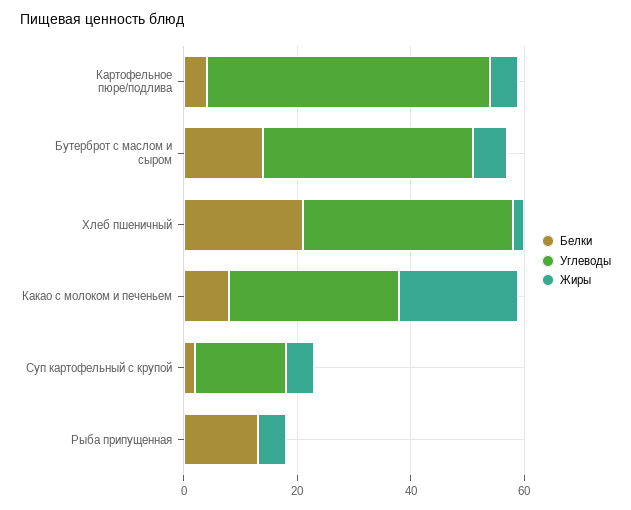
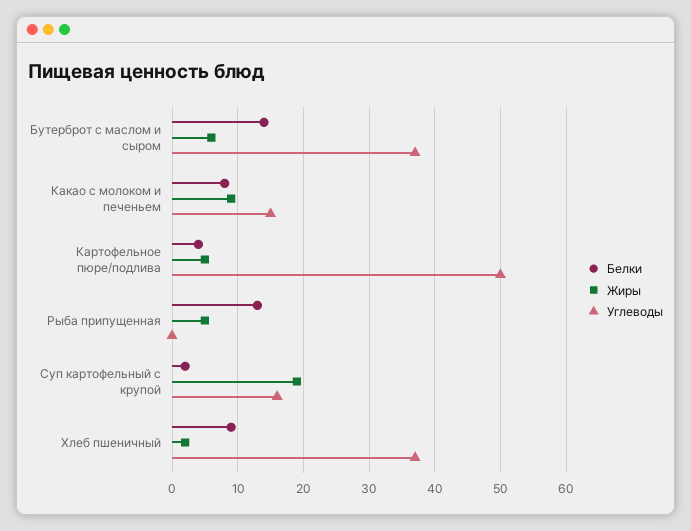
Белки, Хлеб пшеничный: 20 -> 9
Углеводы, Какао с молоком и печеньем: 30 -> 15
Жиры, Какао с молоком и печеньем: 20 -> 9
Жиры, Суп картофельный с крупой: 5 -> 19

